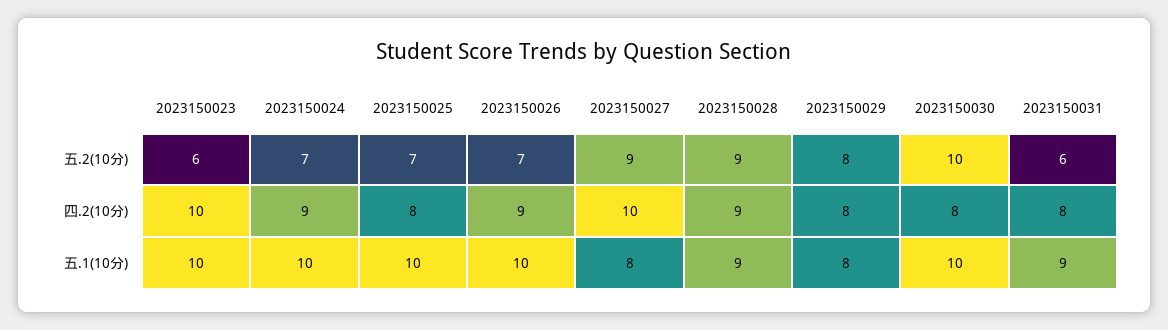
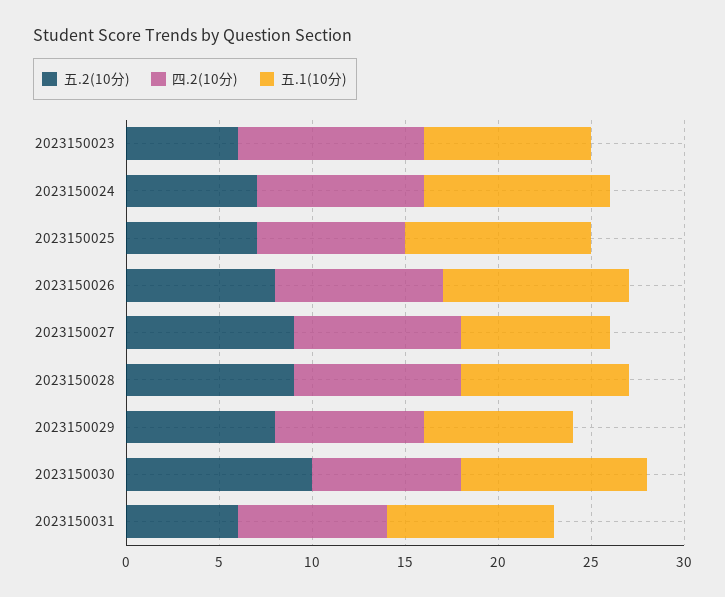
五.2(10分), 2023150026: 7 -> 8
四.2(10分), 2023150027: 10 -> 9
五.1(10分), 2023150023: 10 -> 9

